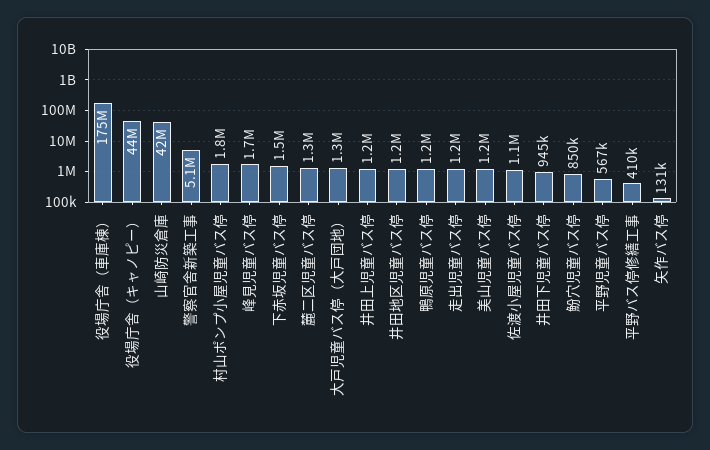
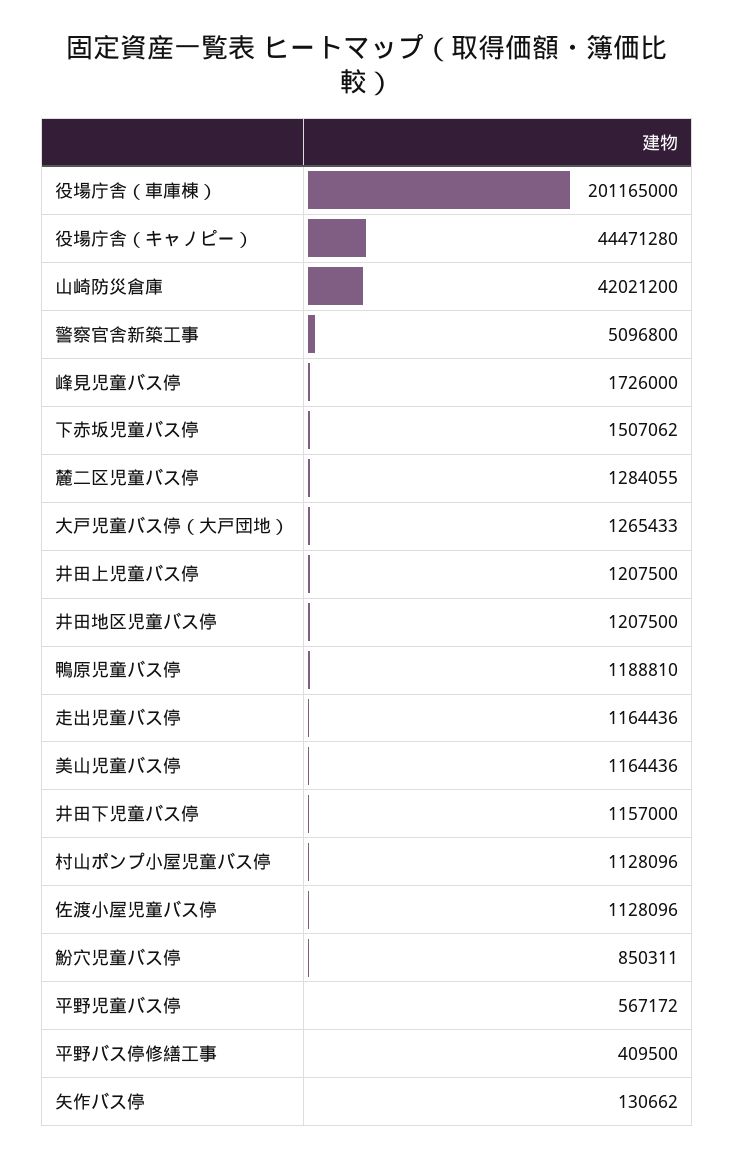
役場庁舎（車庫棟）: 175000000 -> 201165000
村山ポンプ小屋児童バス停: 1800000 -> 1128096
井田下児童バス停: 945000 -> 1157000

